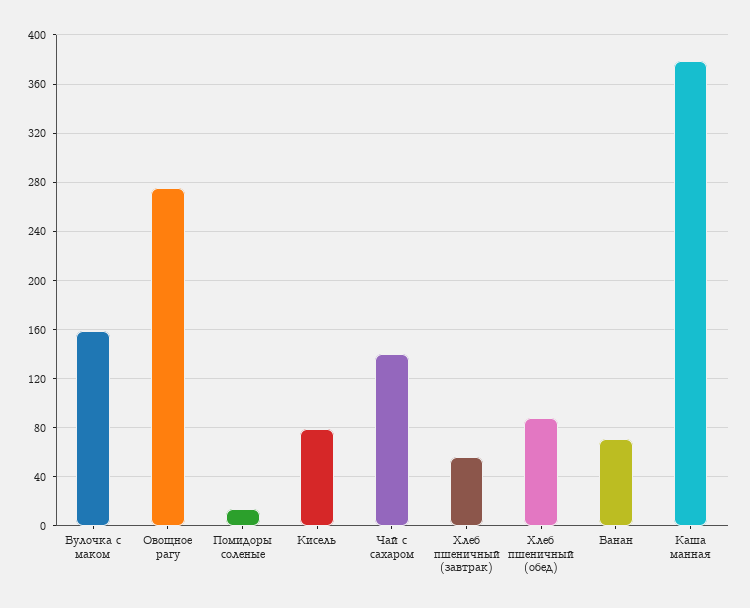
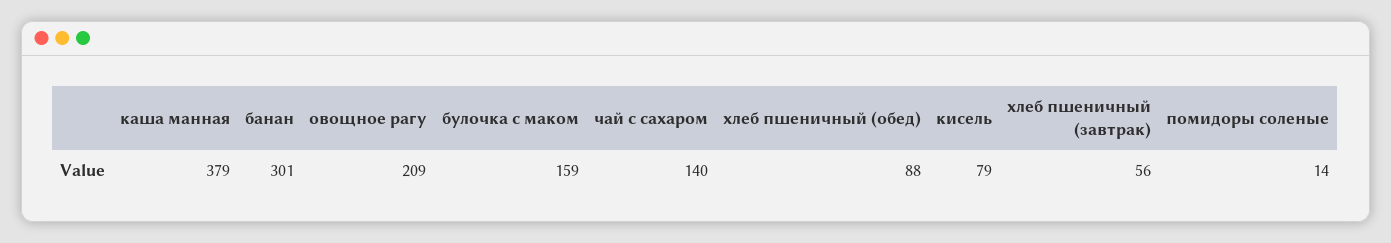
Овощное рагу: 275 -> 209
Банан: 70 -> 301

